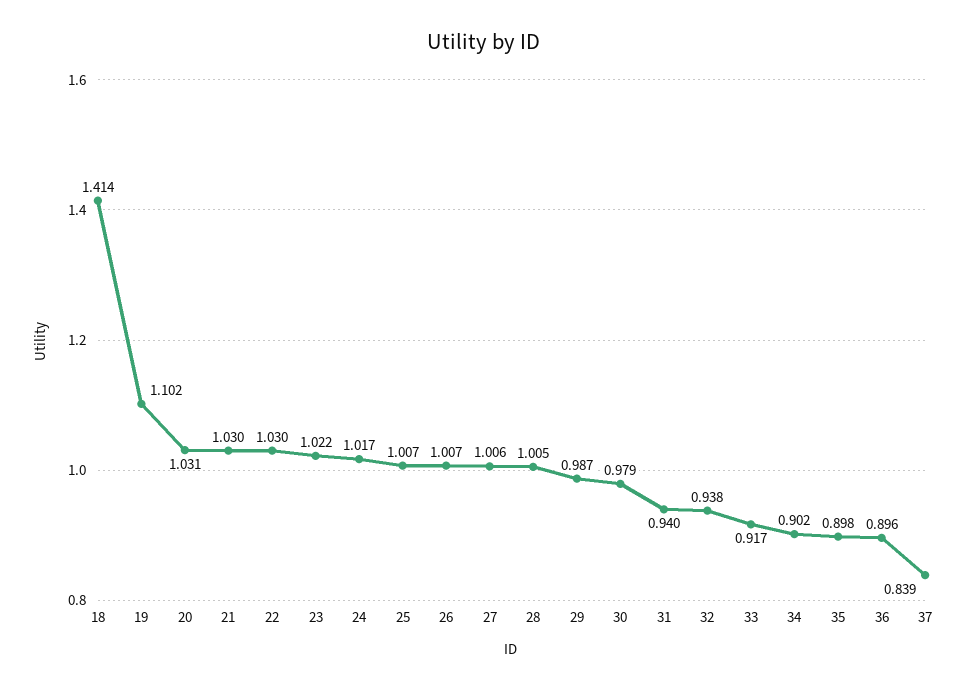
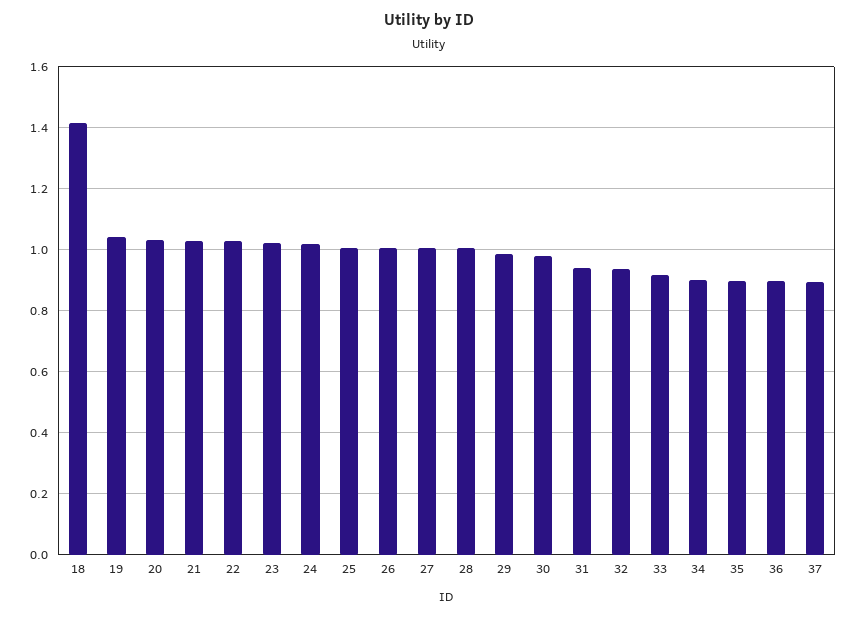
19: 1.102 -> 1.04
37: 0.839 -> 0.9

